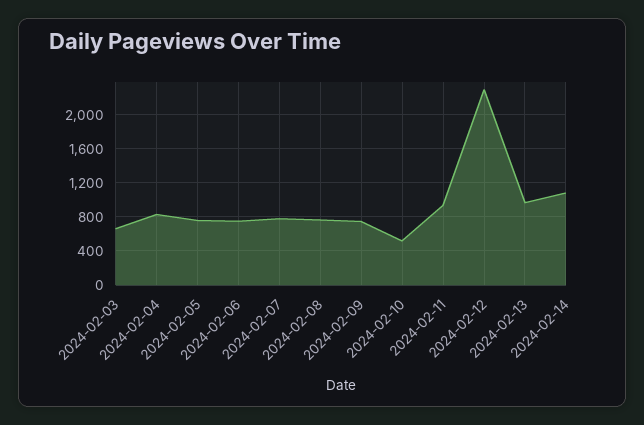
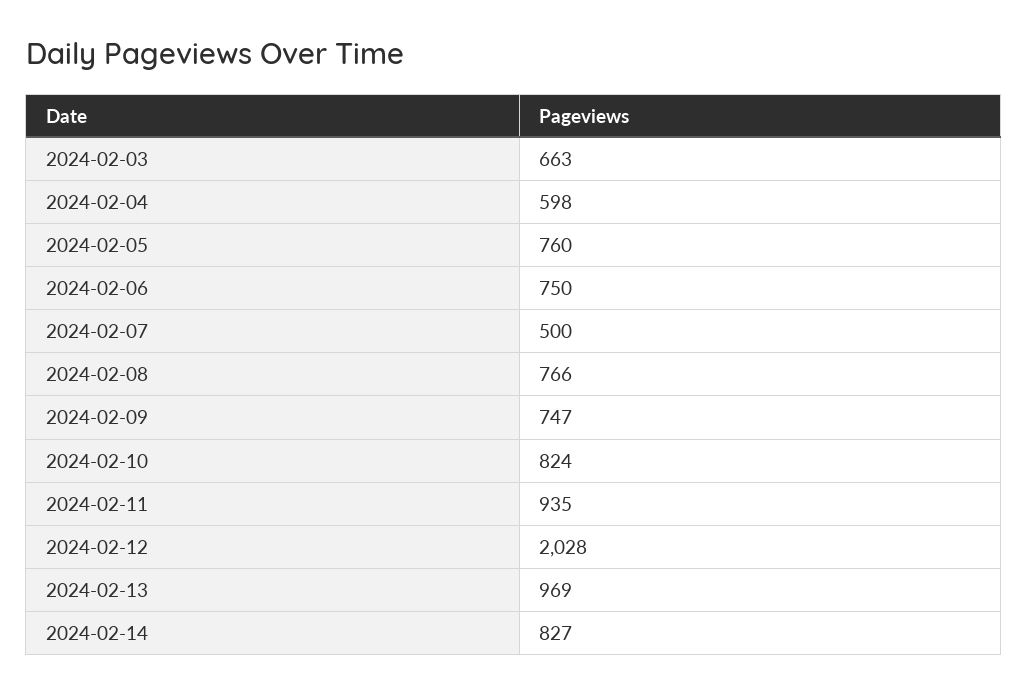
2024-02-04: 800 -> 598
2024-02-07: 800 -> 500
2024-02-10: 500 -> 824
2024-02-12: 2300 -> 2028
2024-02-14: 1100 -> 827

